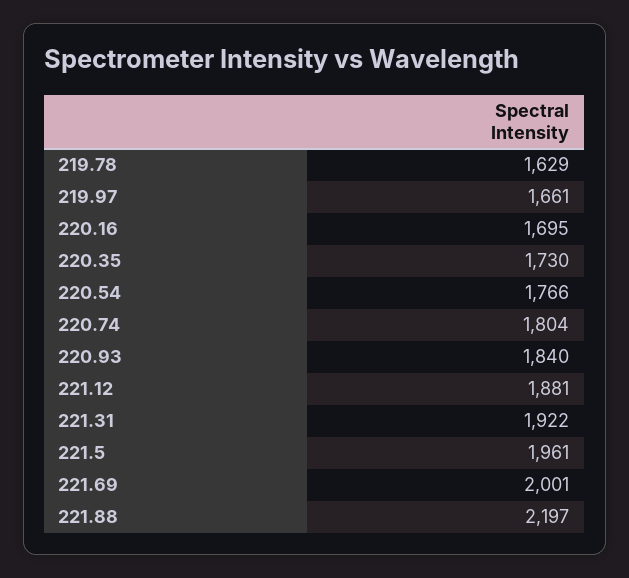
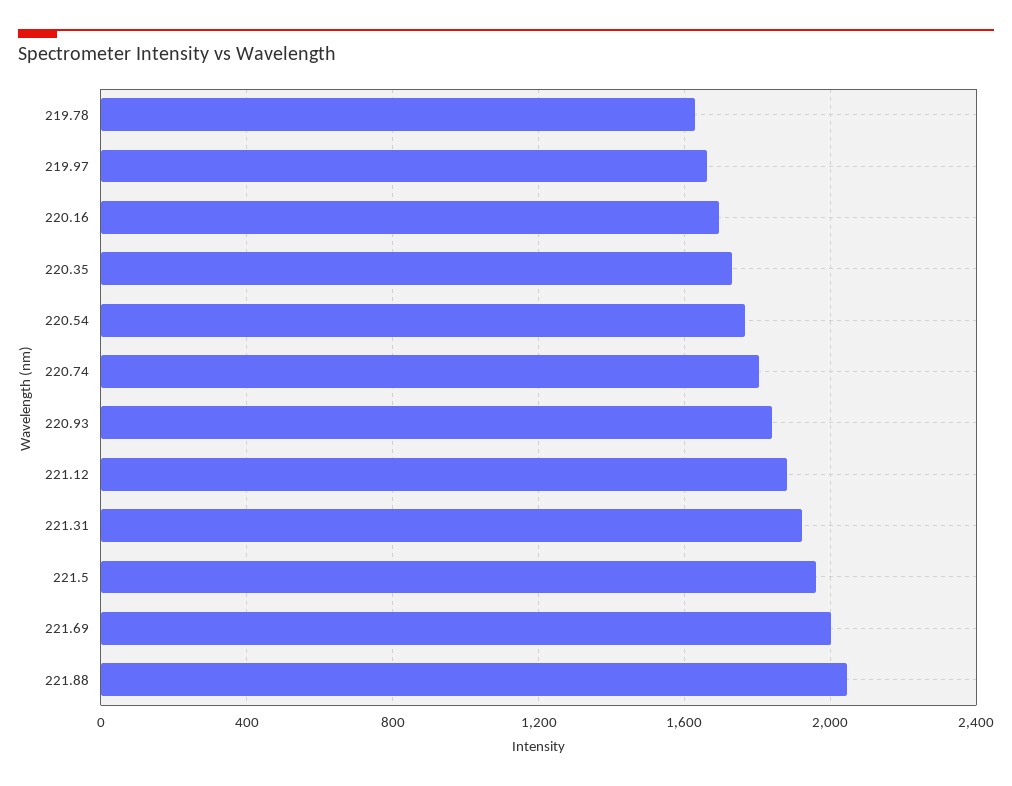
221.88: 2197 -> 2050

